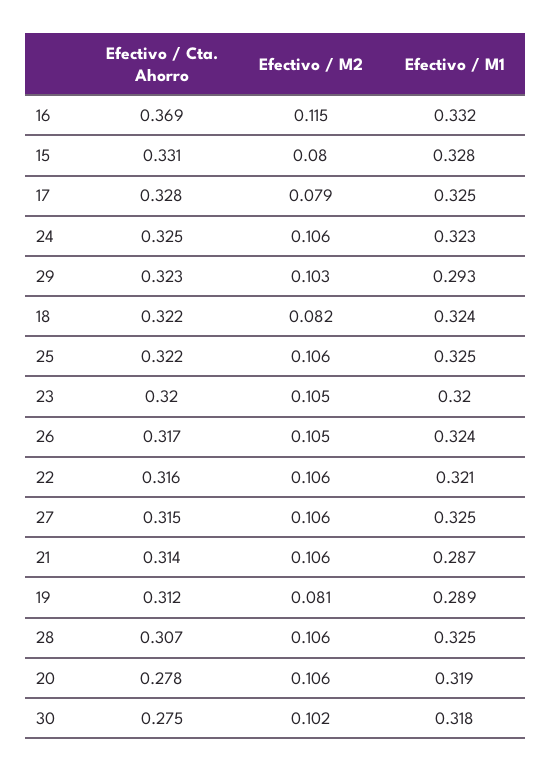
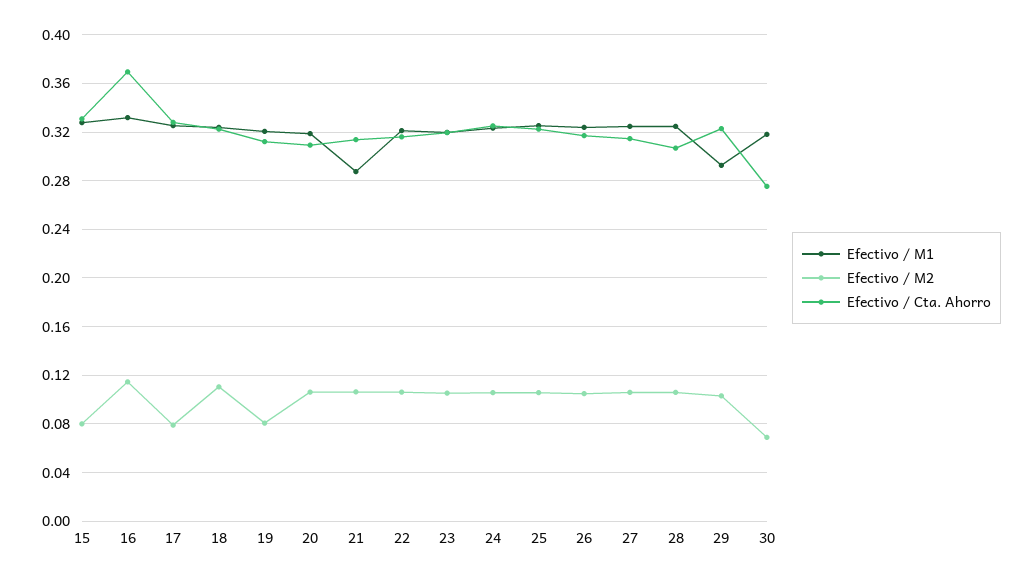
Efectivo / M2, 18: 0.082 -> 0.11
Efectivo / M1, 19: 0.289 -> 0.32
Efectivo / Cta. Ahorro, 20: 0.278 -> 0.31
Efectivo / M2, 30: 0.102 -> 0.07

